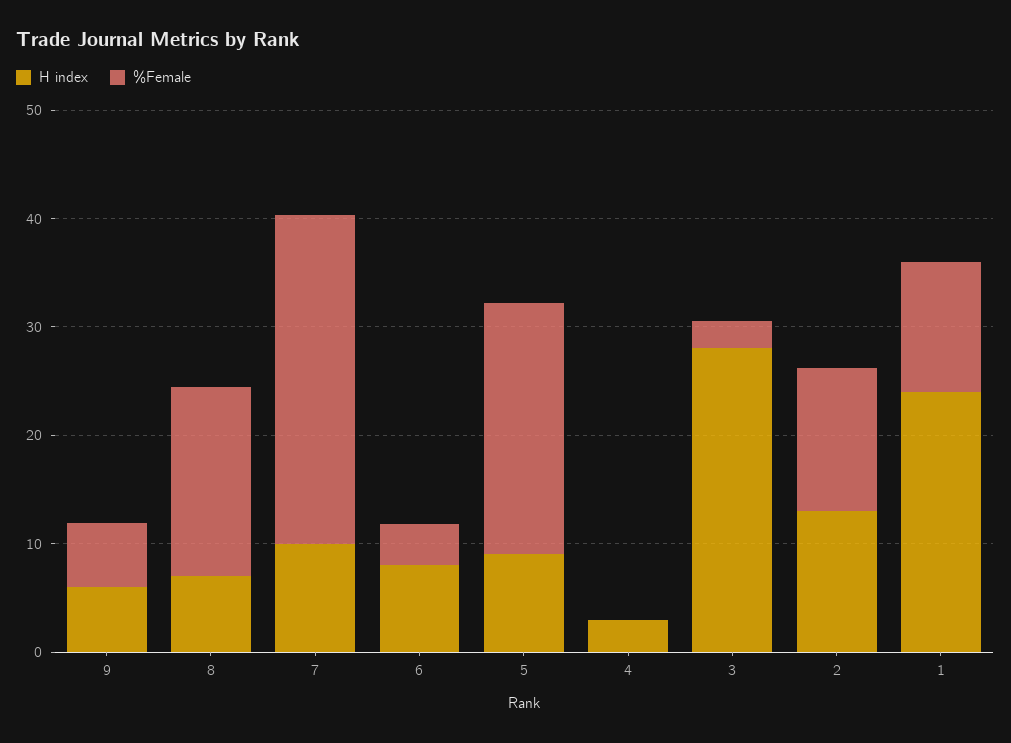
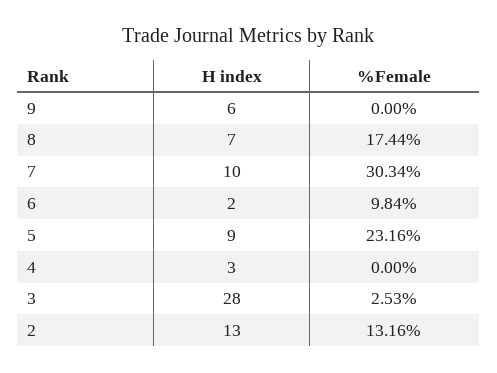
%Female, 9: 6 -> 0
H index, 6: 8 -> 2
%Female, 6: 4 -> 9.84
H index, 1: 24 -> none
%Female, 1: 12 -> none

